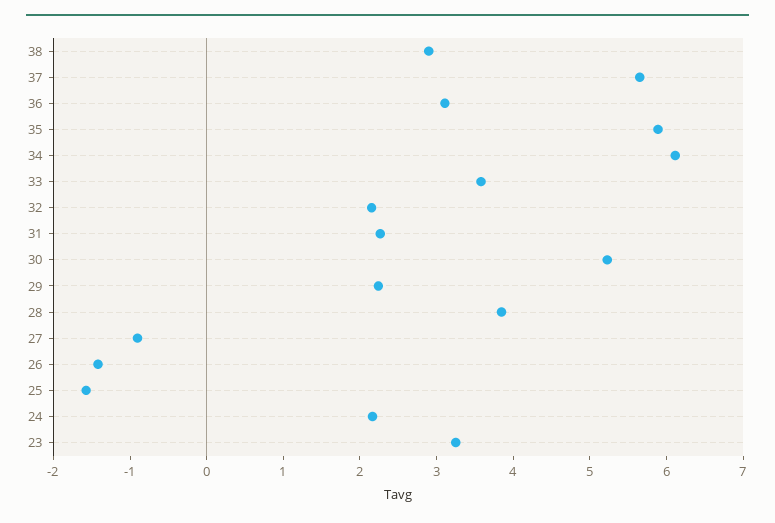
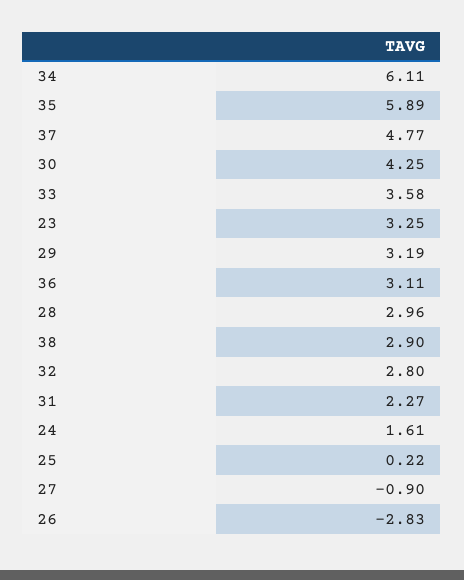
37: 5.6 -> 4.77
32: 2.2 -> 2.8
30: 5.2 -> 4.25
29: 2.2 -> 3.19
28: 3.8 -> 2.96
26: -1.4 -> -2.83
25: -1.6 -> 0.22
24: 2.2 -> 1.61

